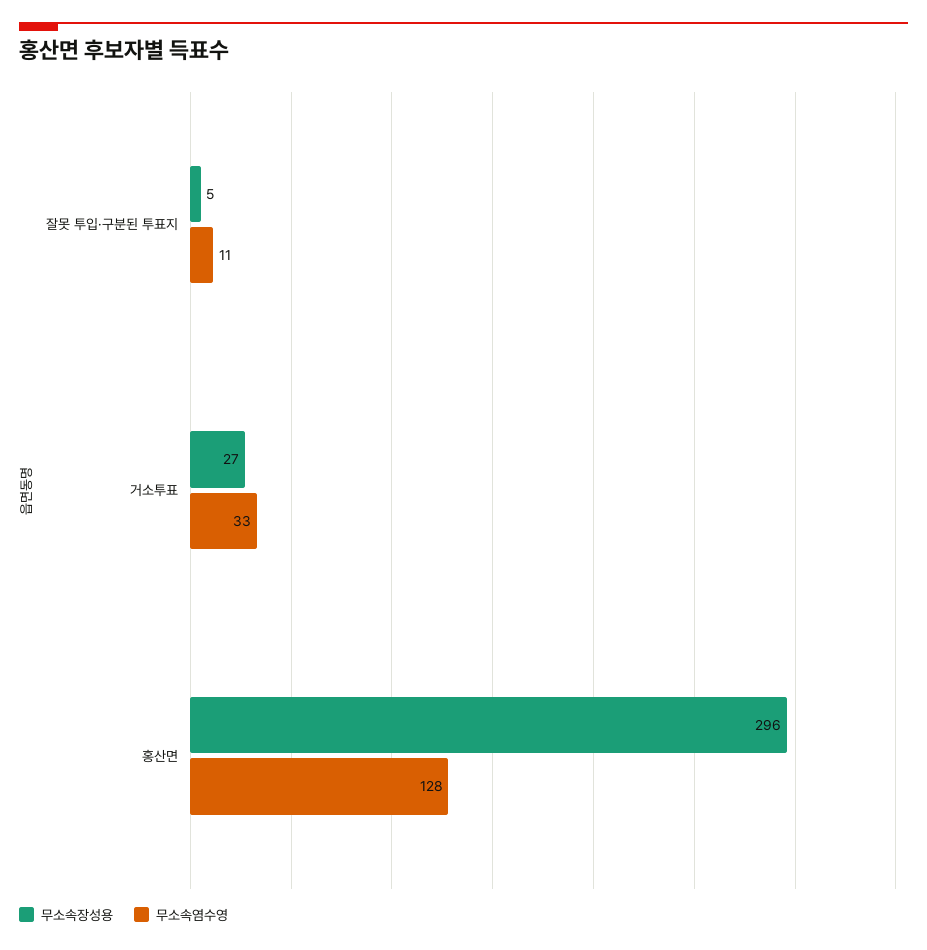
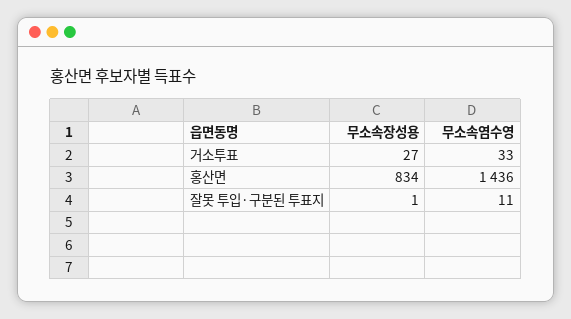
무소속장성용, 잘못 투입·구분된 투표지: 5 -> 1
무소속장성용, 홍산면: 296 -> 834
무소속염수영, 홍산면: 128 -> 1436

